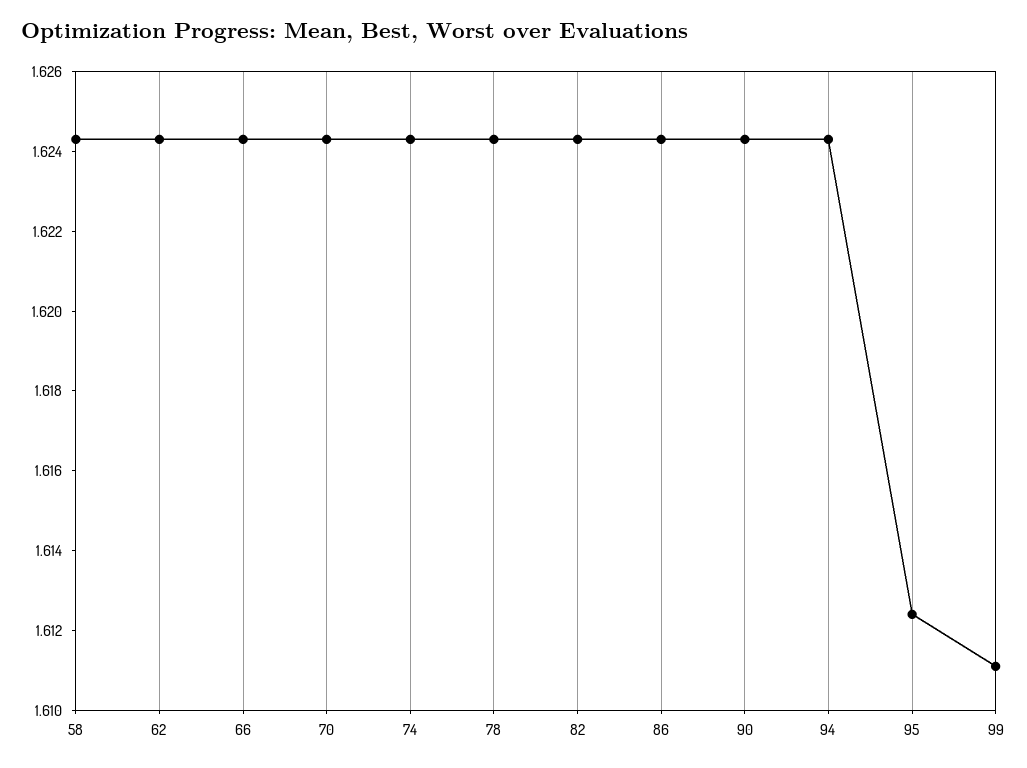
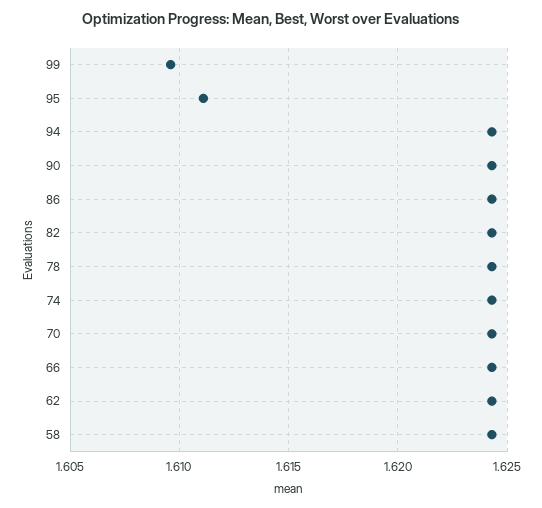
95: 1.6125 -> 1.611
99: 1.611 -> 1.6095

